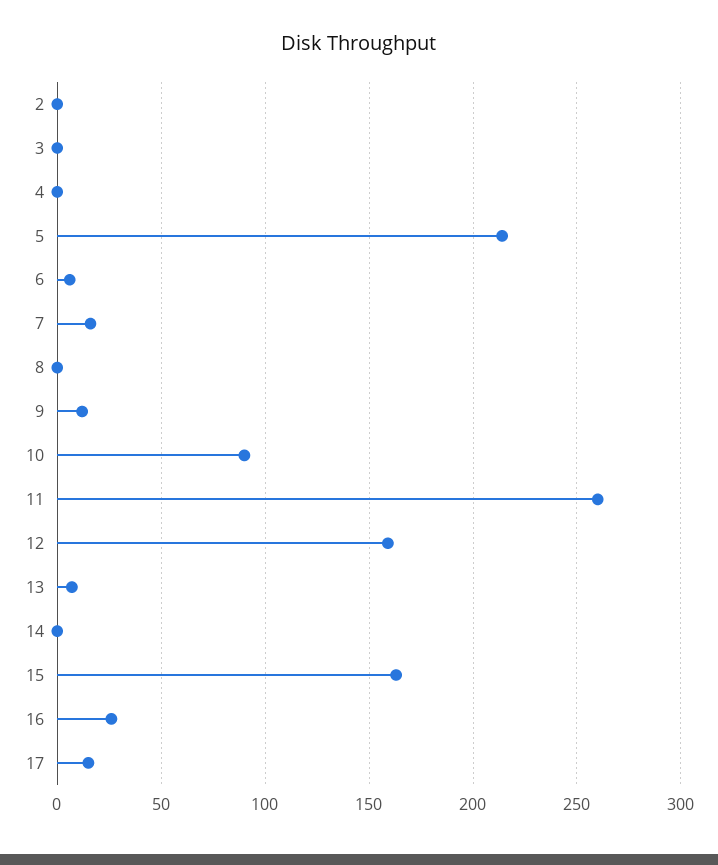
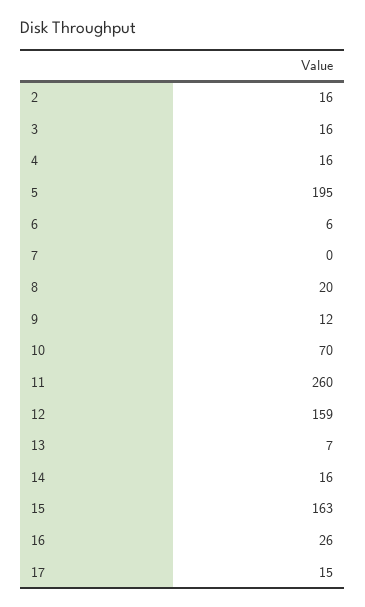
2: 0 -> 16
3: 0 -> 16
4: 0 -> 16
5: 215 -> 195
7: 15 -> 0
8: 0 -> 20
10: 90 -> 70
14: 0 -> 16

